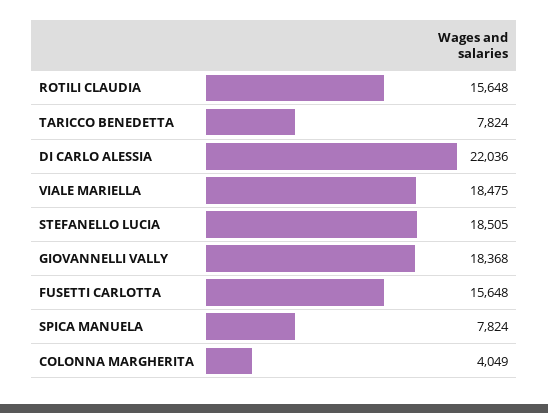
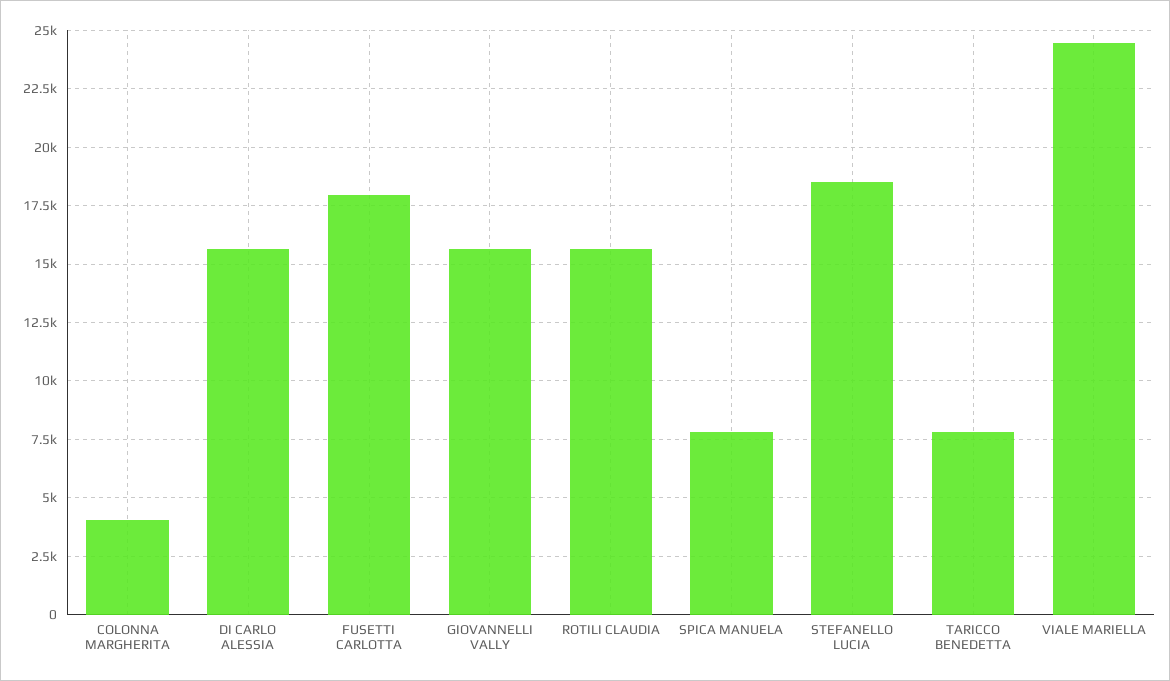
DI CARLO ALESSIA: 22036 -> 15500
VIALE MARIELLA: 18475 -> 24500
GIOVANNELLI VALLY: 18368 -> 15500
FUSETTI CARLOTTA: 15648 -> 18000

